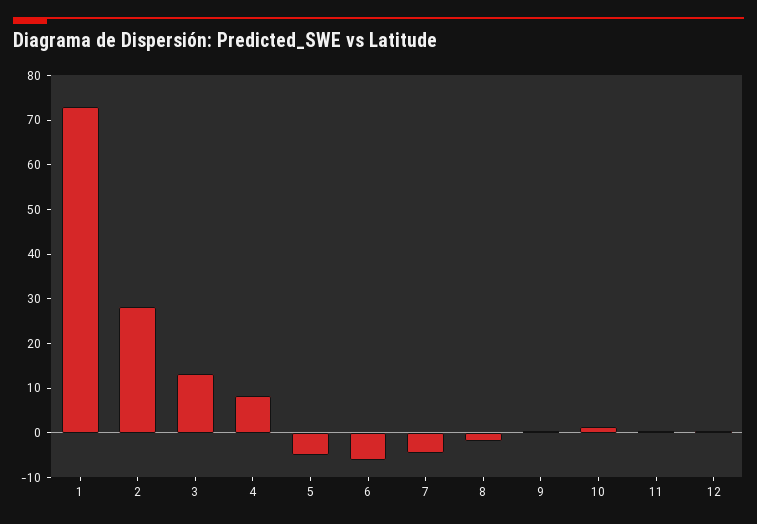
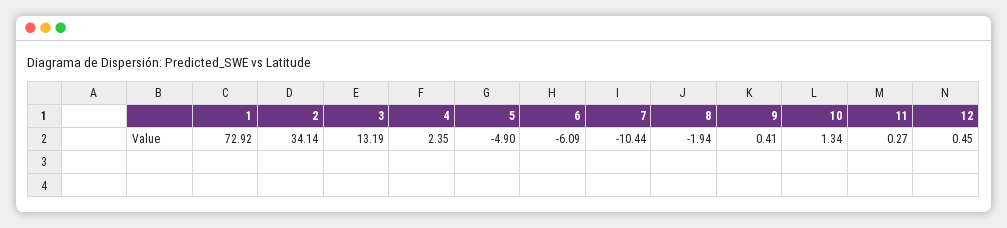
2: 28 -> 34.14
4: 8 -> 2.35
7: -4 -> -10.44

